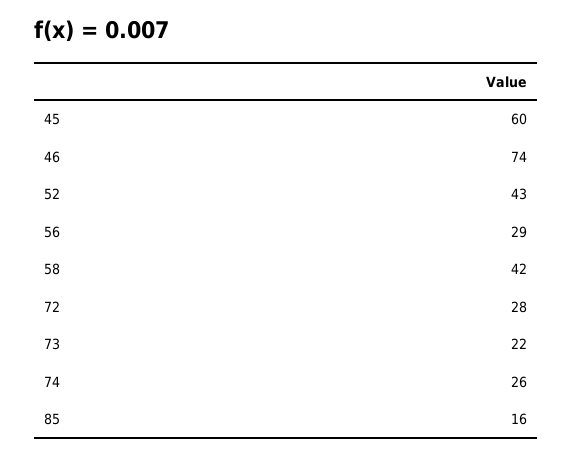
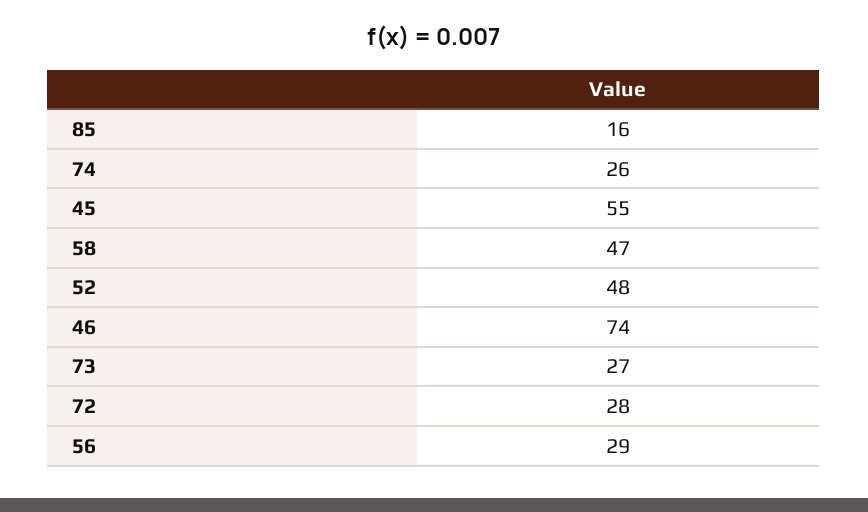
45: 60 -> 55
52: 43 -> 48
58: 42 -> 47
73: 22 -> 27

